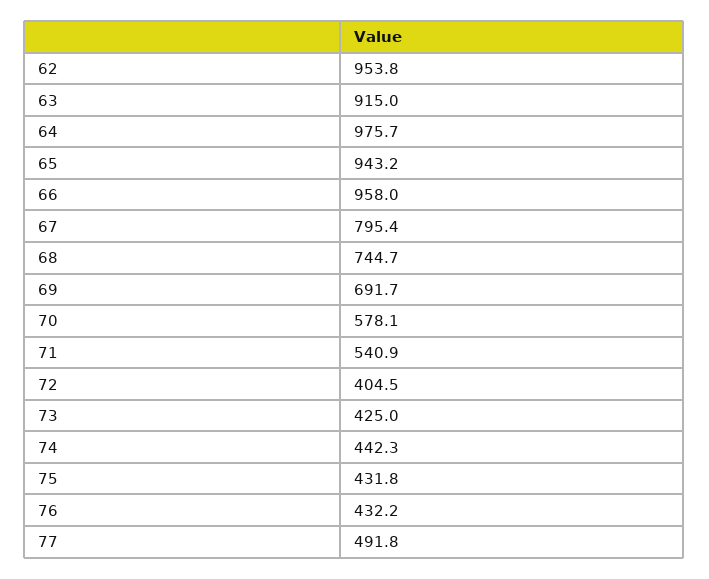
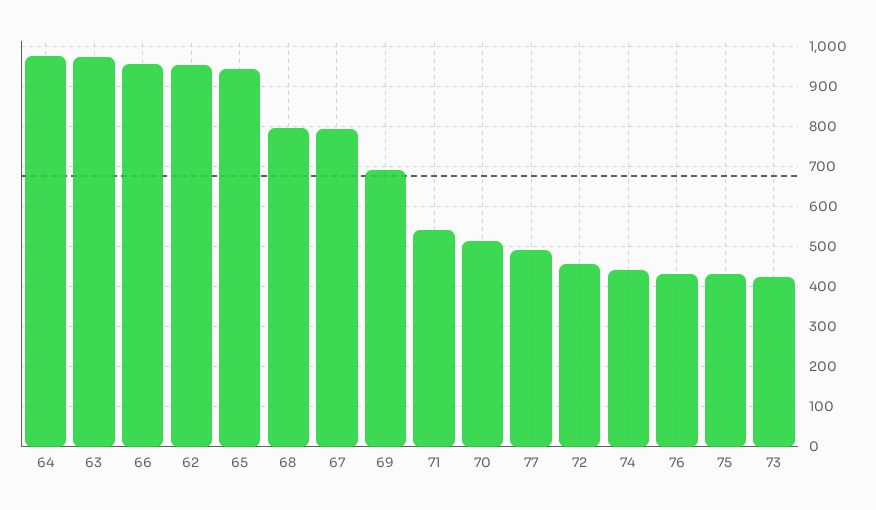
63: 915 -> 980
68: 744.7 -> 800
70: 578.1 -> 520
72: 404.5 -> 460

